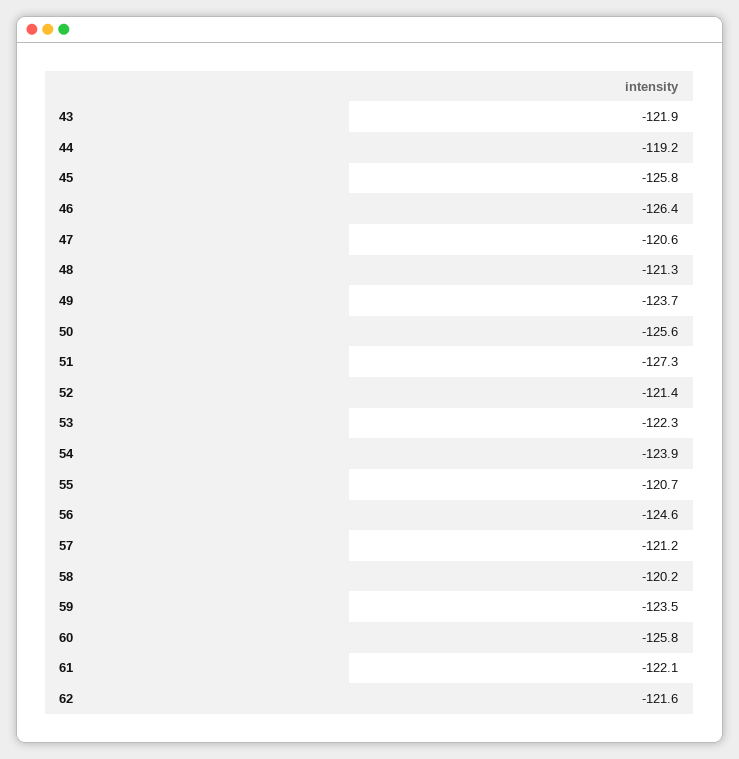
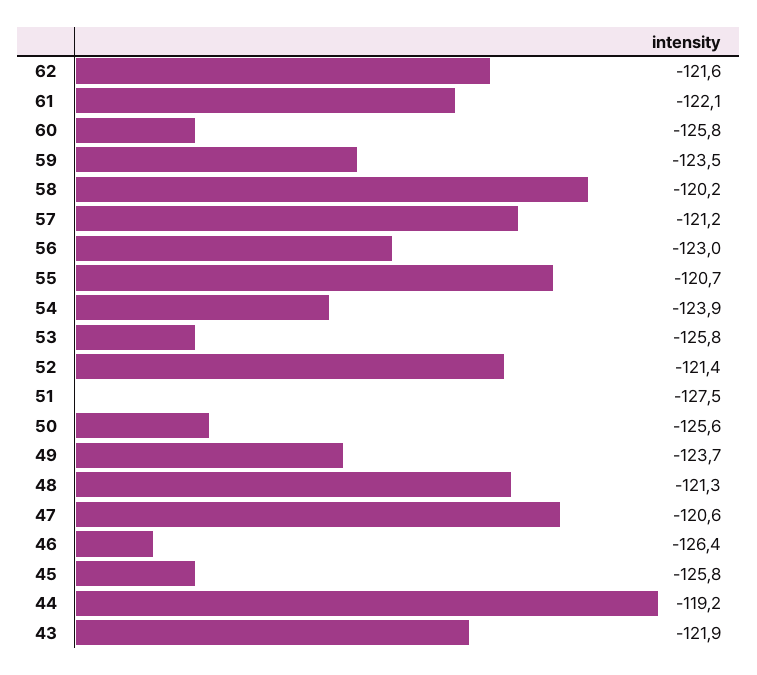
51: -127.3 -> -127.5
53: -122.3 -> -125.8
56: -124.6 -> -123

